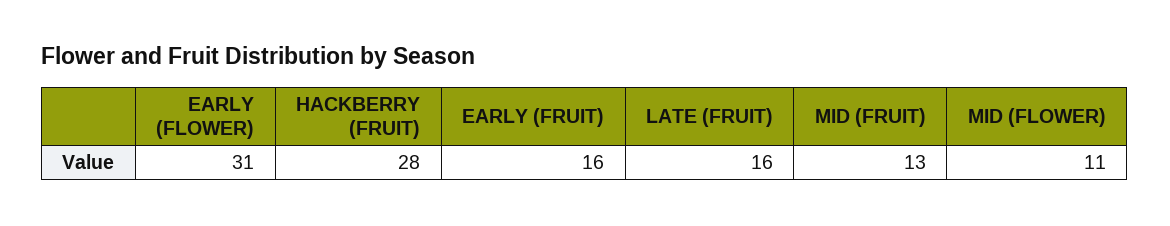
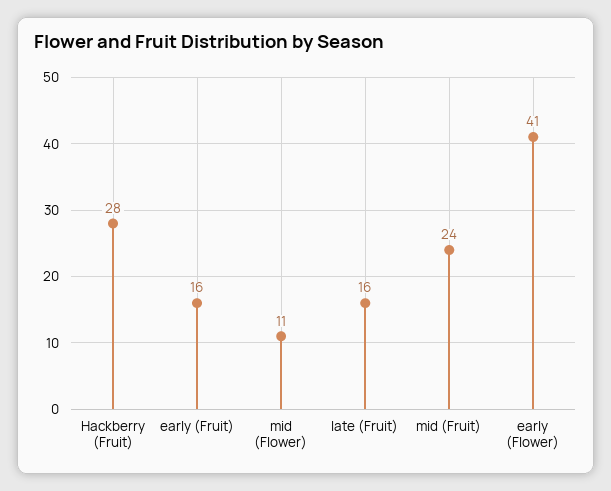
EARLY (FLOWER): 31 -> 41
MID (FRUIT): 13 -> 24

